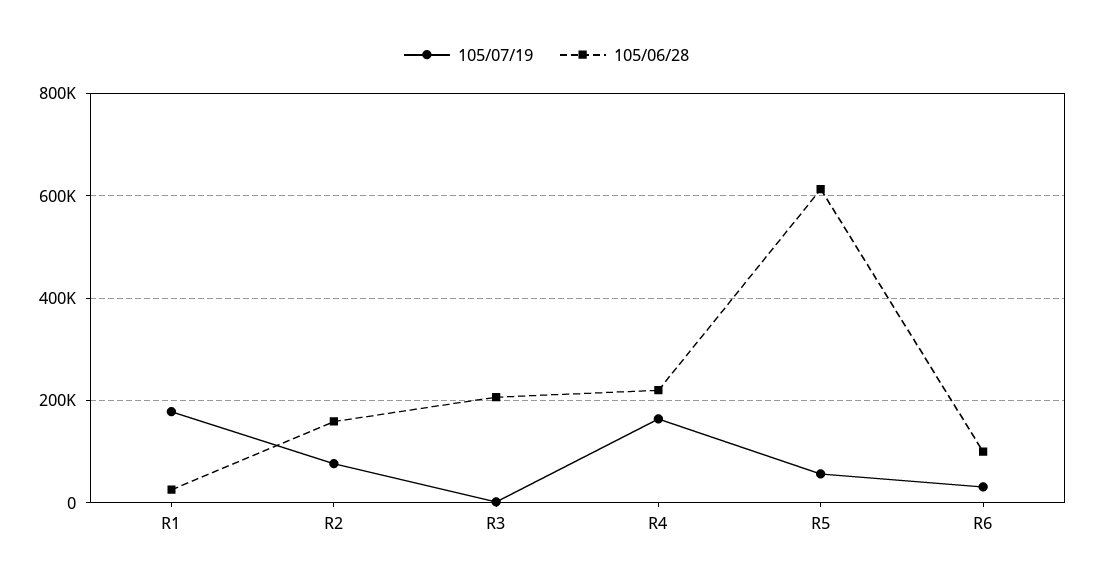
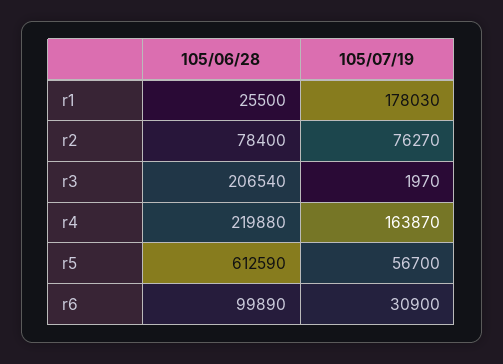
105/06/28, R2: 160000 -> 78400

